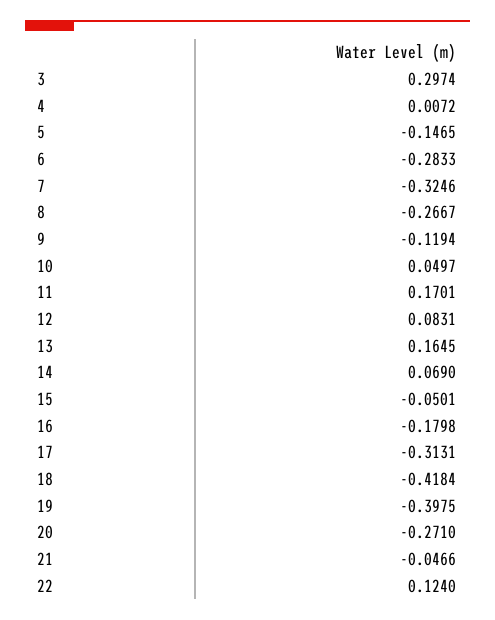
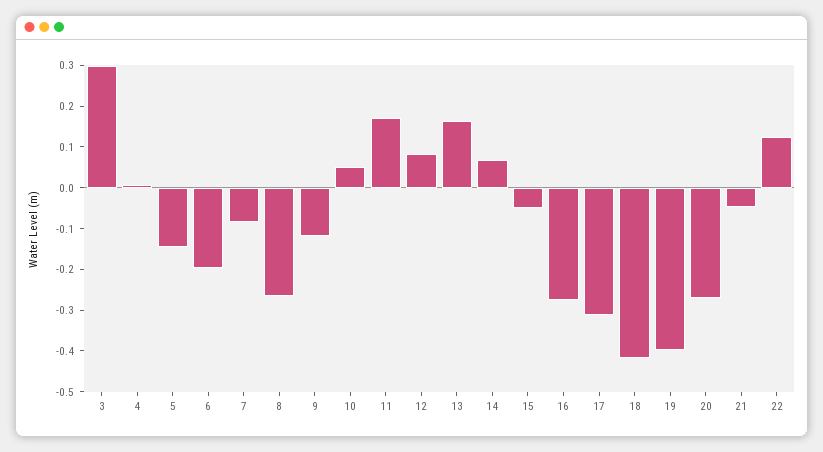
6: -0.2833 -> -0.2
7: -0.3246 -> -0.08
16: -0.1798 -> -0.28

